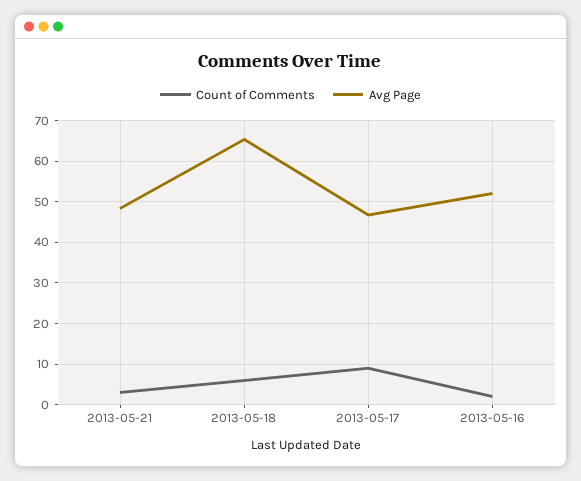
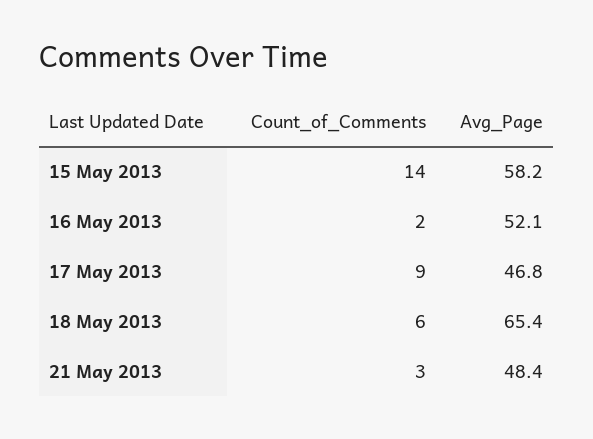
Count of Comments, 15 May 2013: none -> 14
Avg Page, 15 May 2013: none -> 58.2

